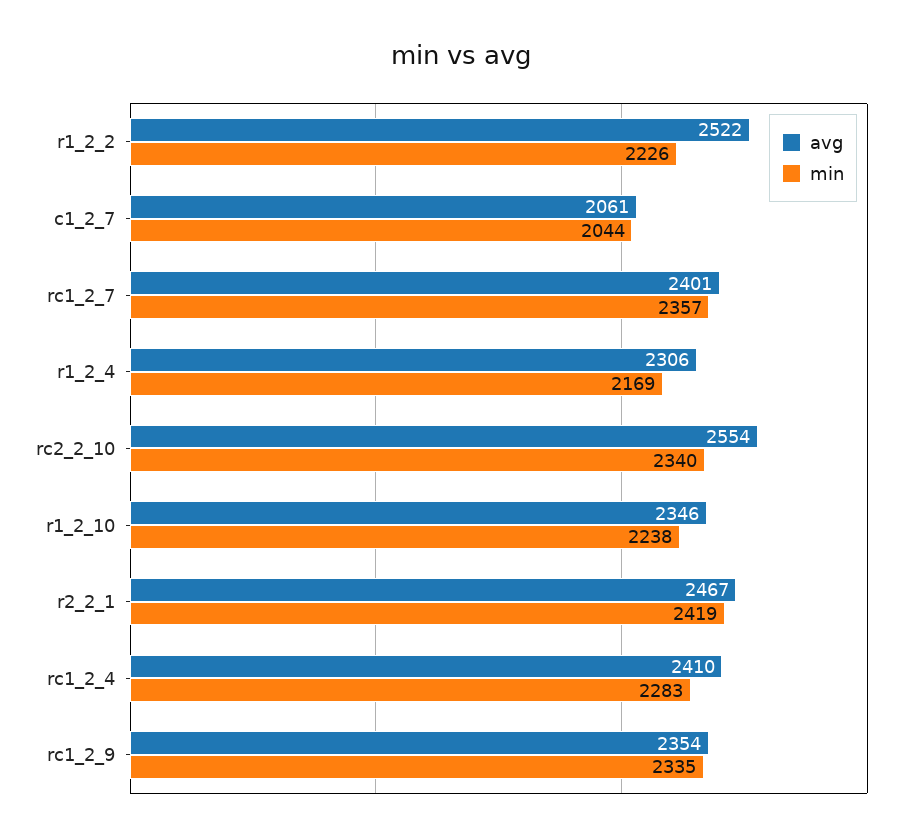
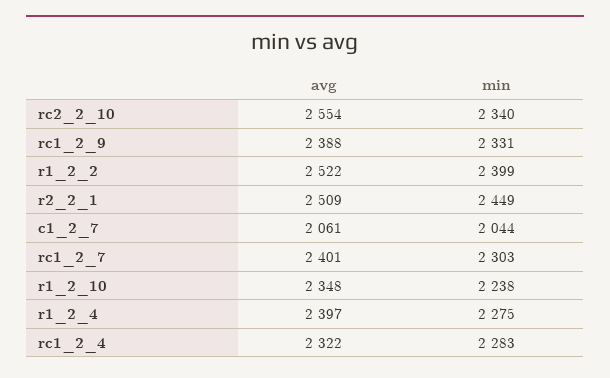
min, r1_2_2: 2226 -> 2399
min, rc1_2_7: 2357 -> 2303
avg, r1_2_4: 2306 -> 2397
min, r1_2_4: 2169 -> 2275
avg, r1_2_10: 2346 -> 2348
avg, r2_2_1: 2467 -> 2509
min, r2_2_1: 2419 -> 2449
avg, rc1_2_4: 2410 -> 2322
avg, rc1_2_9: 2354 -> 2388
min, rc1_2_9: 2335 -> 2331

